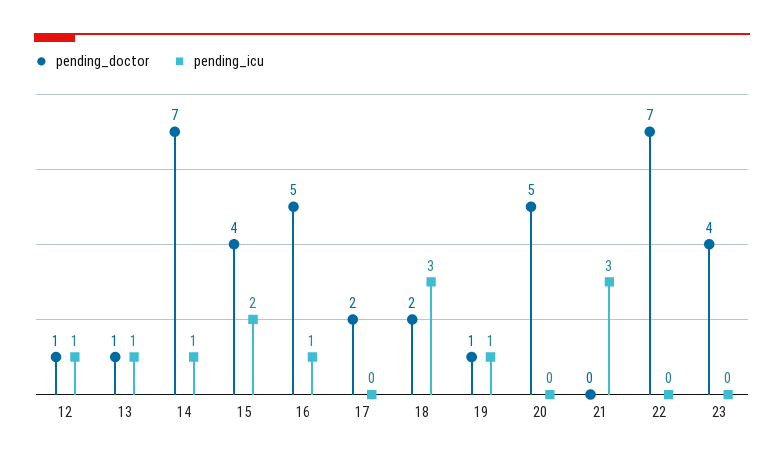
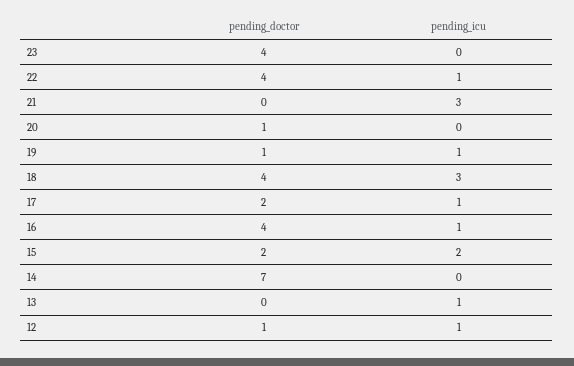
pending_doctor, 13: 1 -> 0
pending_icu, 14: 1 -> 0
pending_doctor, 15: 4 -> 2
pending_doctor, 16: 5 -> 4
pending_icu, 17: 0 -> 1
pending_doctor, 18: 2 -> 4
pending_doctor, 20: 5 -> 1
pending_doctor, 22: 7 -> 4
pending_icu, 22: 0 -> 1

